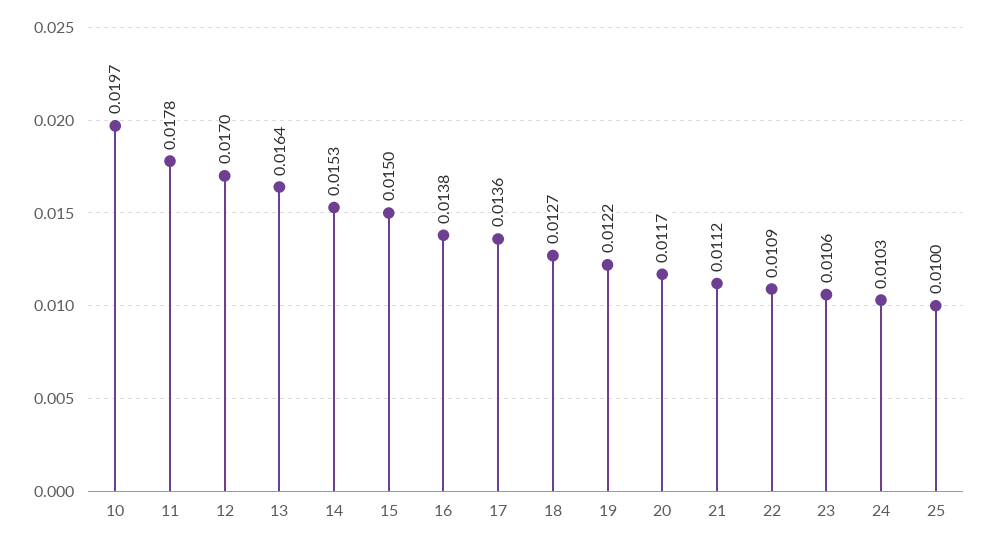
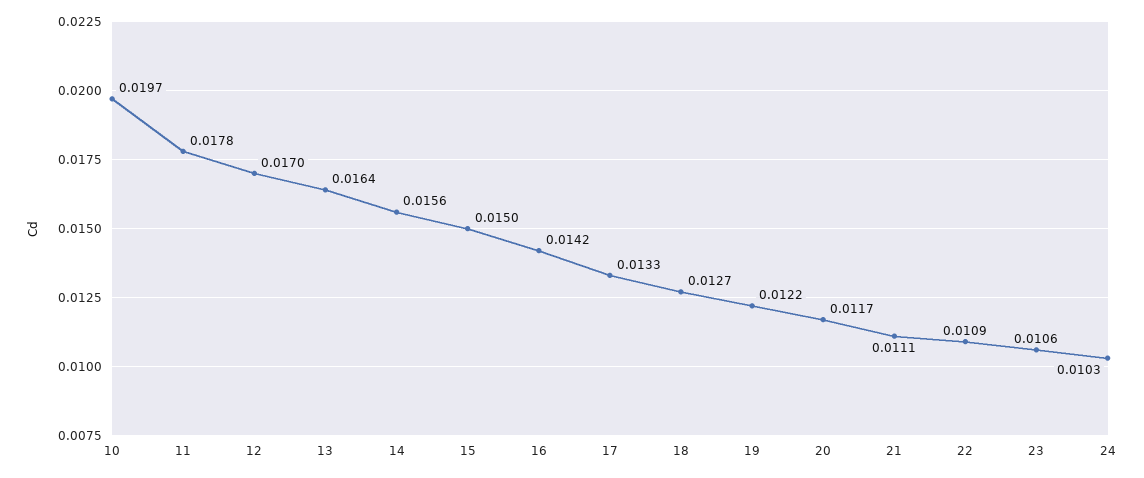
14: 0.0153 -> 0.0156
16: 0.0138 -> 0.0142
17: 0.0136 -> 0.0133
21: 0.0112 -> 0.0111
25: 0.01 -> none

